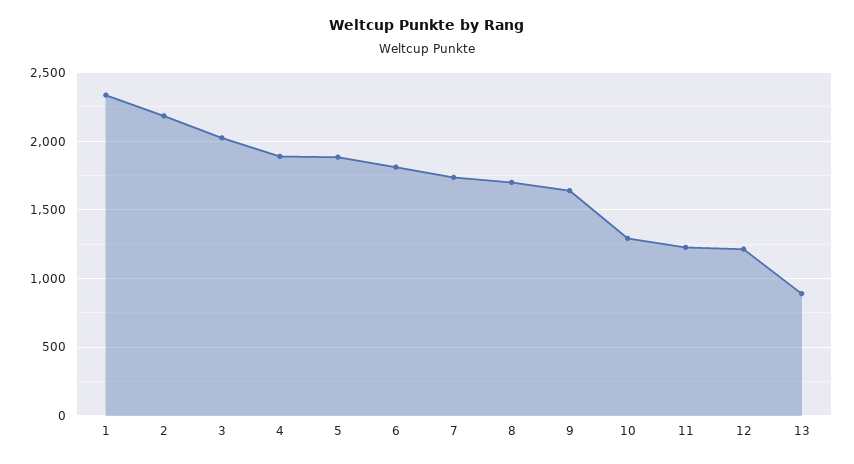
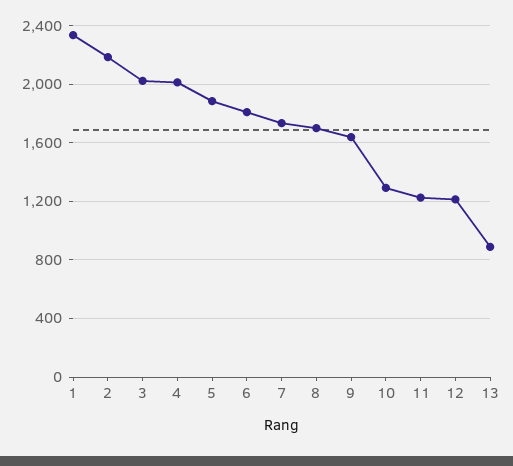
4: 1900 -> 2000

